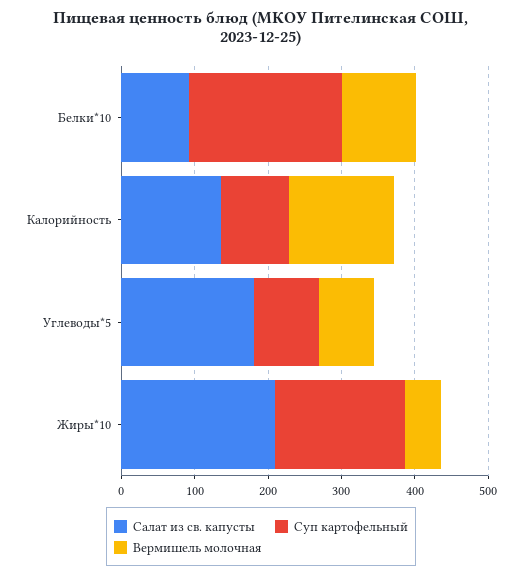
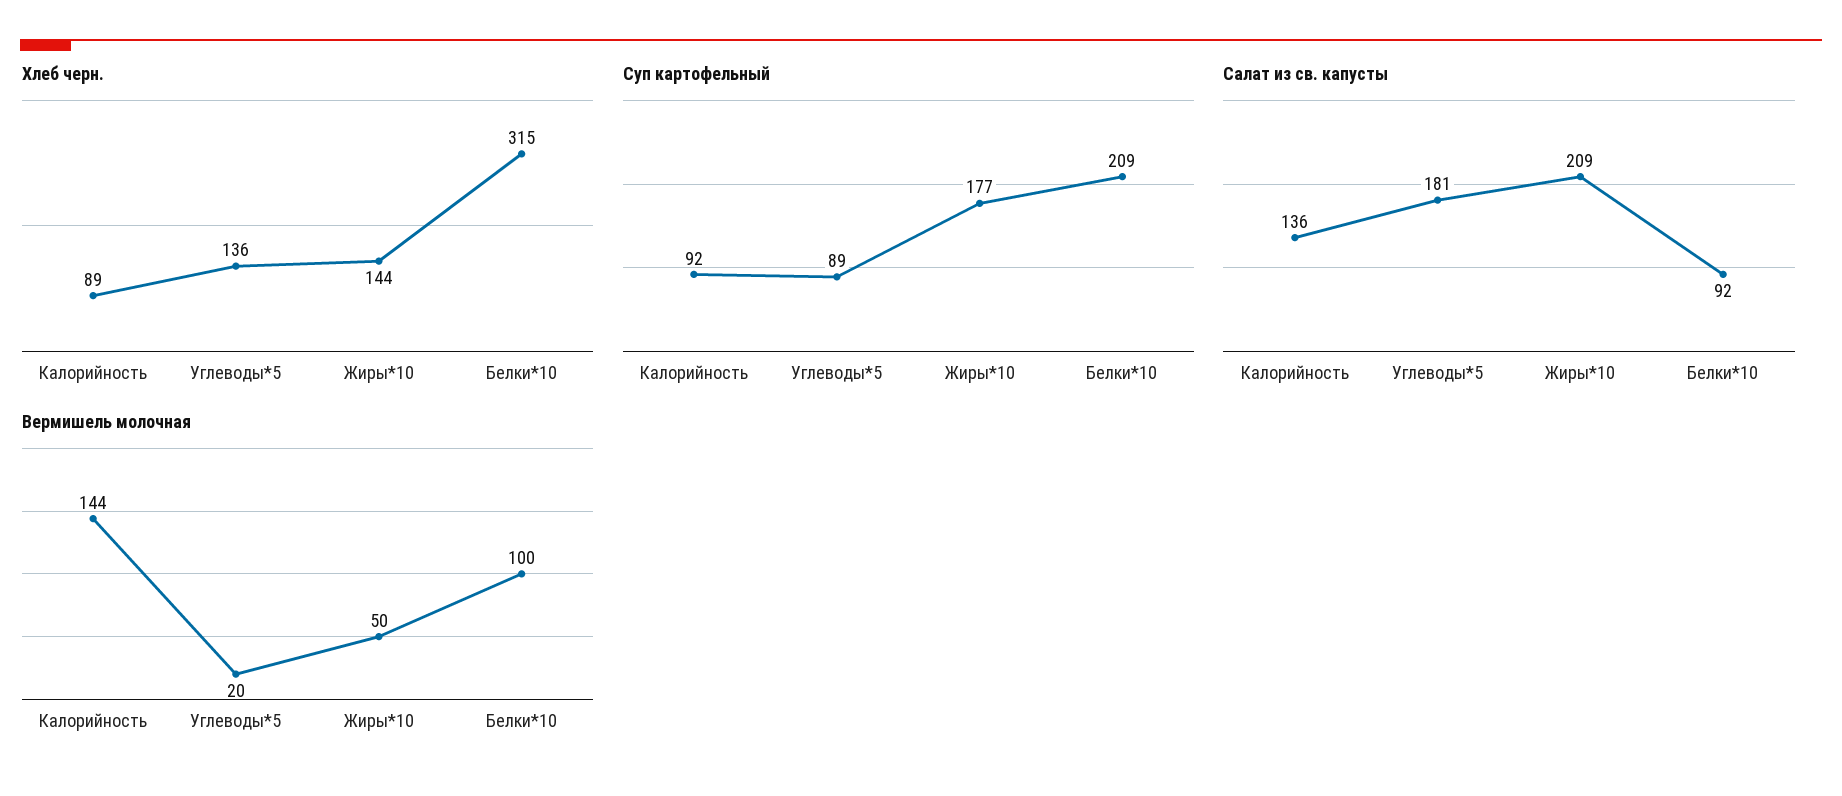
Вермишель молочная, Углеводы*5: 80 -> 20
Хлеб черн., Калорийность: none -> 89
Хлеб черн., Углеводы*5: none -> 136
Хлеб черн., Жиры*10: none -> 144
Хлеб черн., Белки*10: none -> 315

